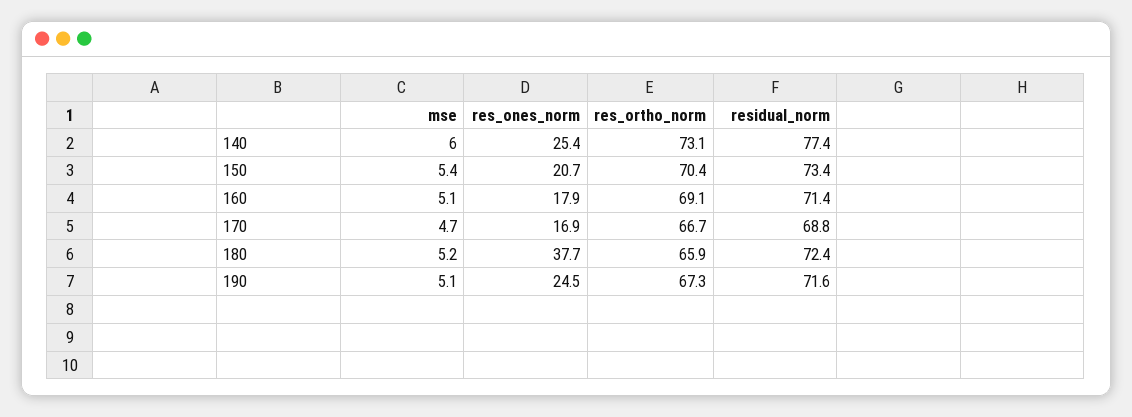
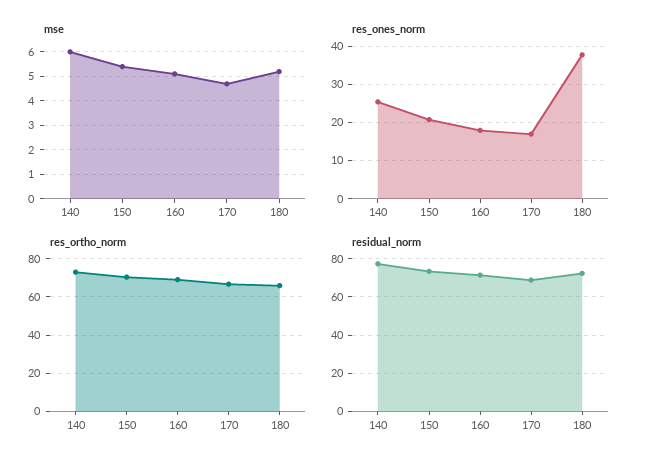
mse, 190: 5.1 -> none
res_ones_norm, 190: 24.5 -> none
res_ortho_norm, 190: 67.3 -> none
residual_norm, 190: 71.6 -> none

